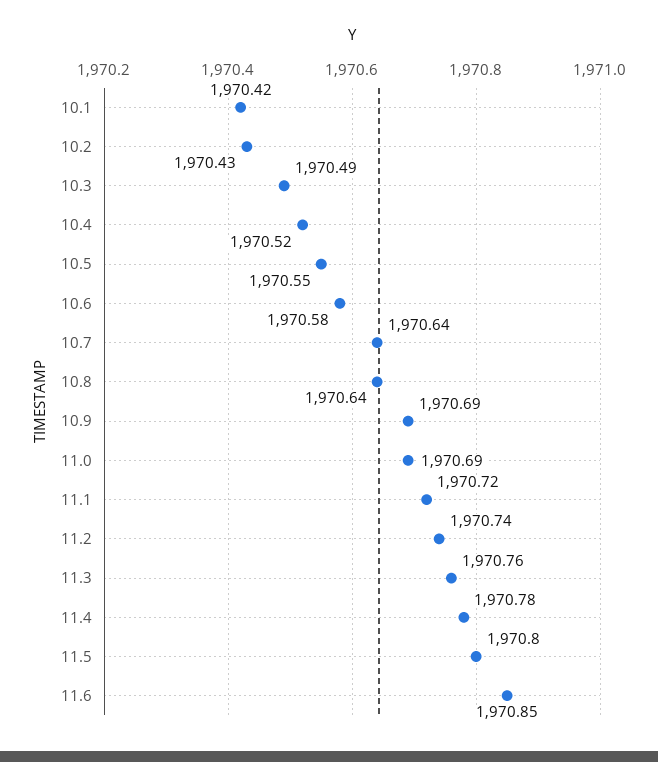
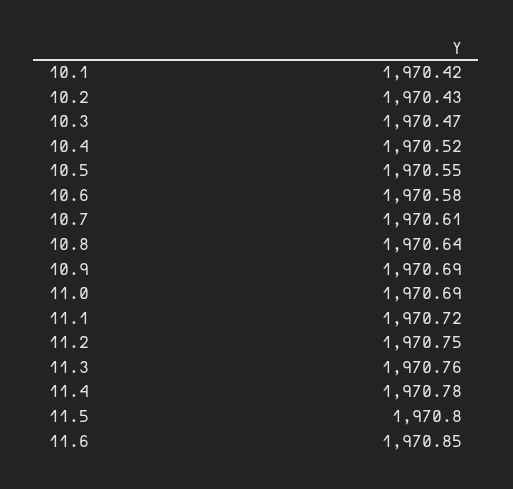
10.3: 1970.49 -> 1970.47
10.7: 1970.64 -> 1970.61
11.2: 1970.74 -> 1970.75

